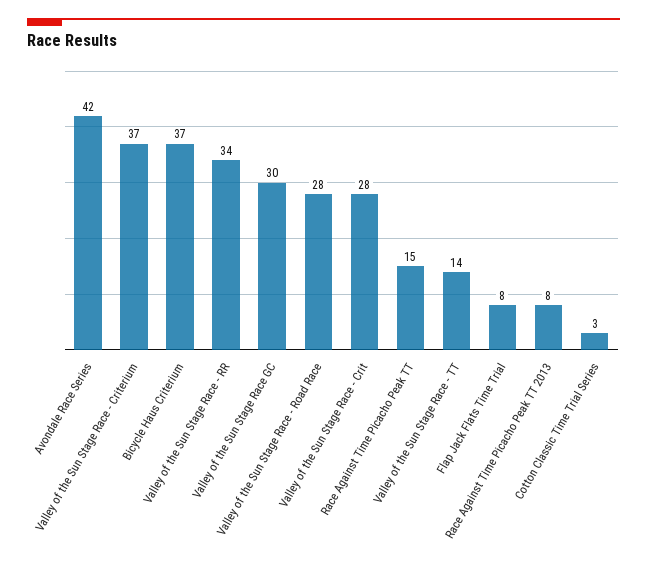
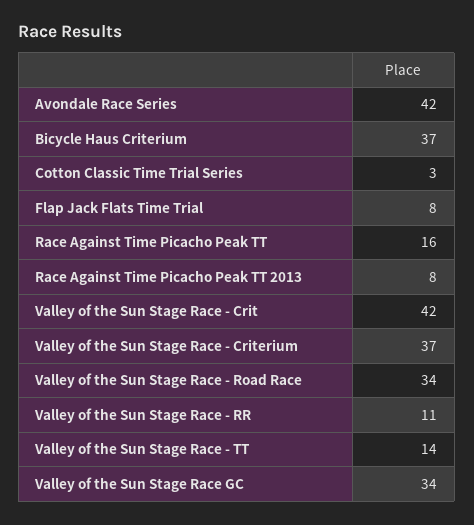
Valley of the Sun Stage Race - RR: 34 -> 11
Valley of the Sun Stage Race GC: 30 -> 34
Valley of the Sun Stage Race - Road Race: 28 -> 34
Valley of the Sun Stage Race - Crit: 28 -> 42
Race Against Time Picacho Peak TT: 15 -> 16

